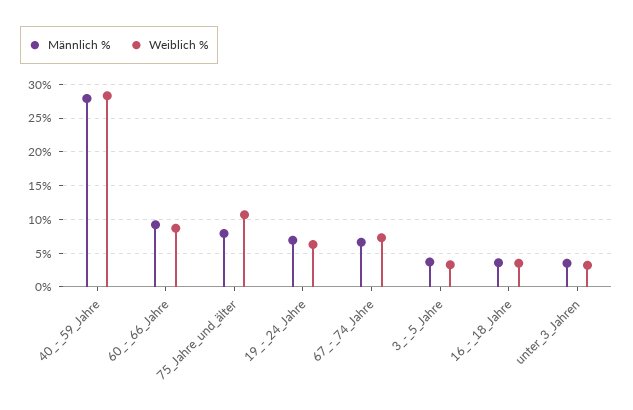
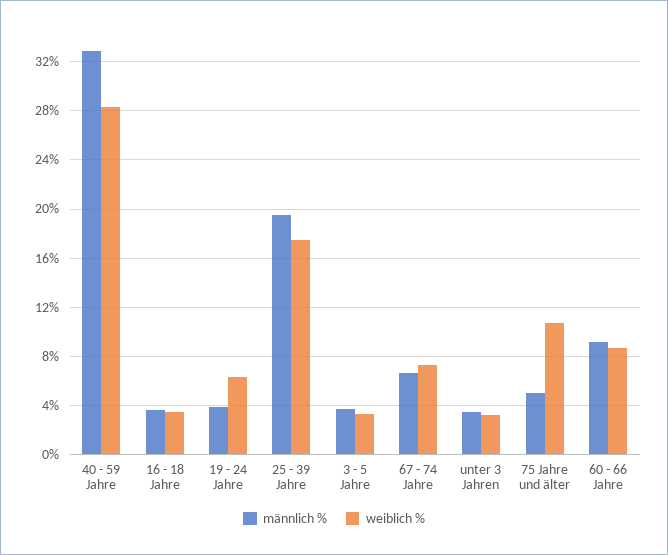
Männlich %, 40_-_59_Jahre: 28 -> 33
Männlich %, 75_Jahre_und_älter: 8 -> 5
Männlich %, 19_-_24_Jahre: 7 -> 4
Männlich %, 25 - 39 Jahre: none -> 19.5
Weiblich %, 25 - 39 Jahre: none -> 17.5

